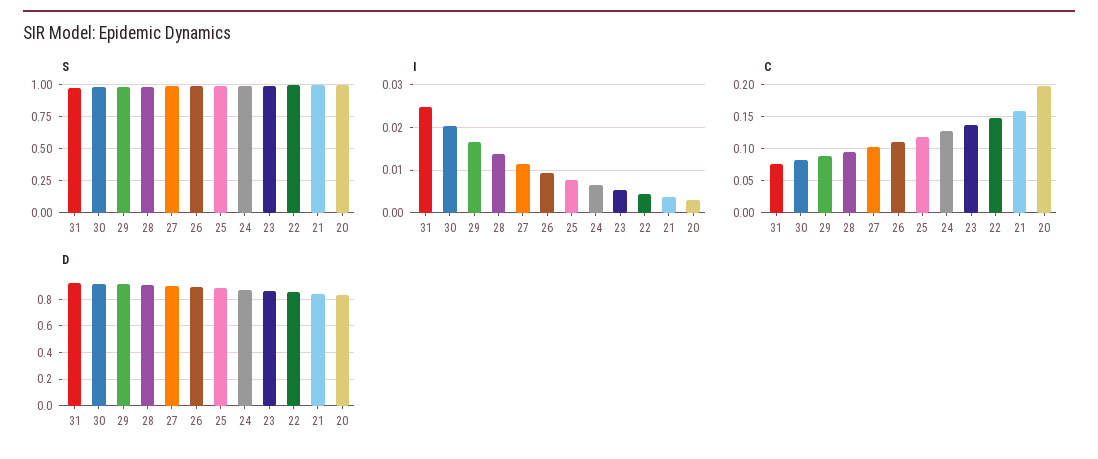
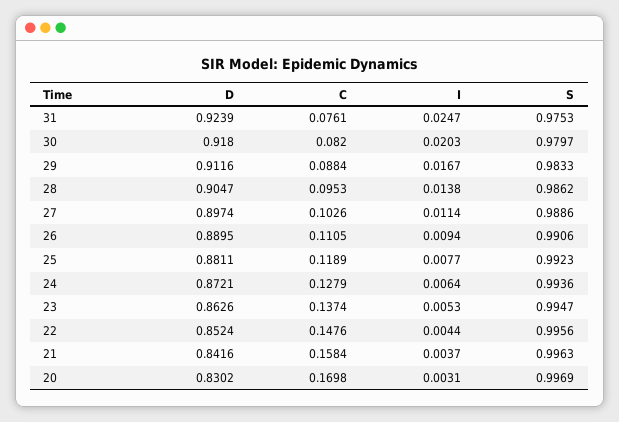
C, 20: 0.2 -> 0.1698

